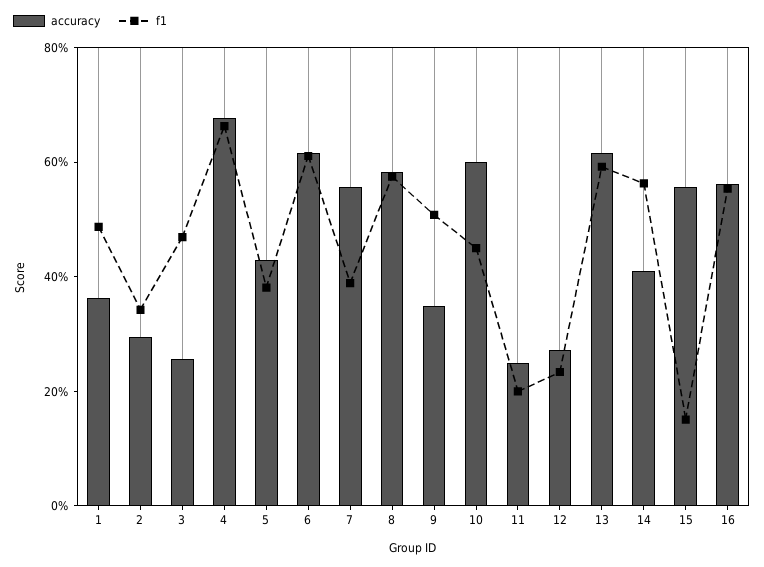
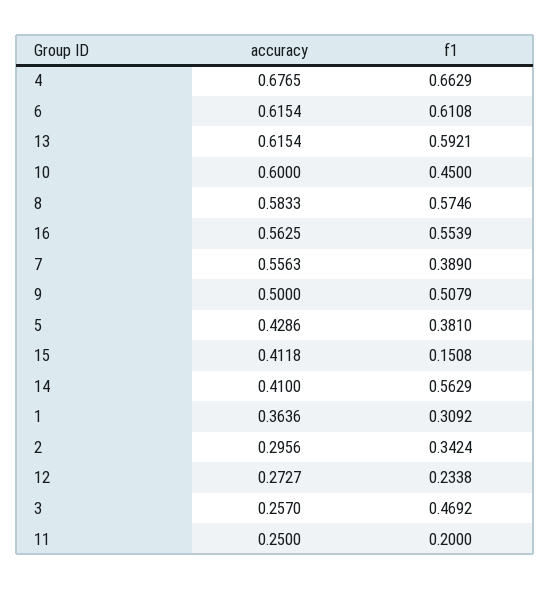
f1, 1: 0.5 -> 0.3092
accuracy, 9: 0.35 -> 0.5
accuracy, 15: 0.55 -> 0.4118

